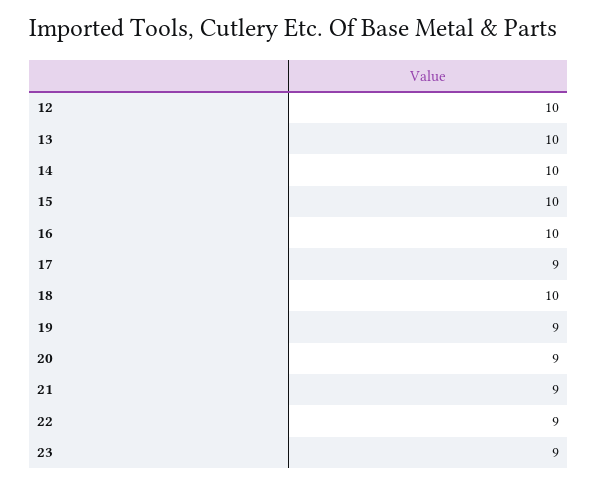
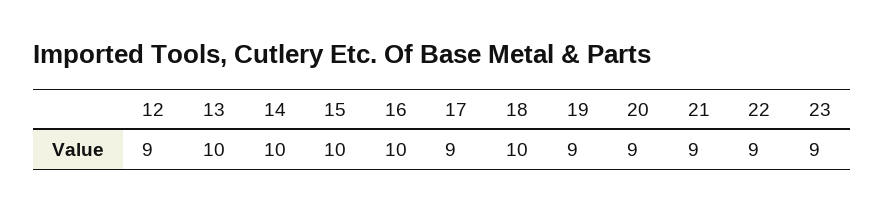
12: 10 -> 9

